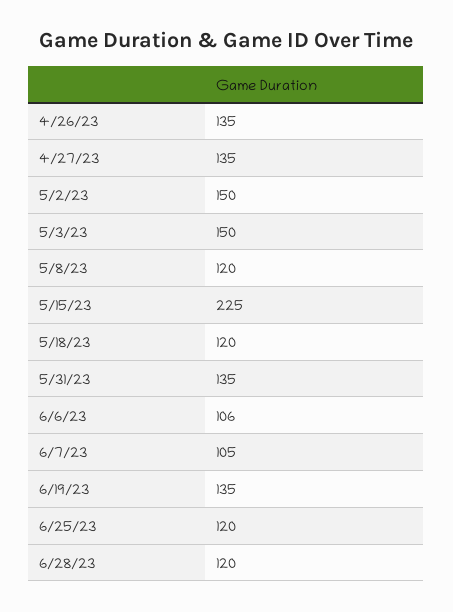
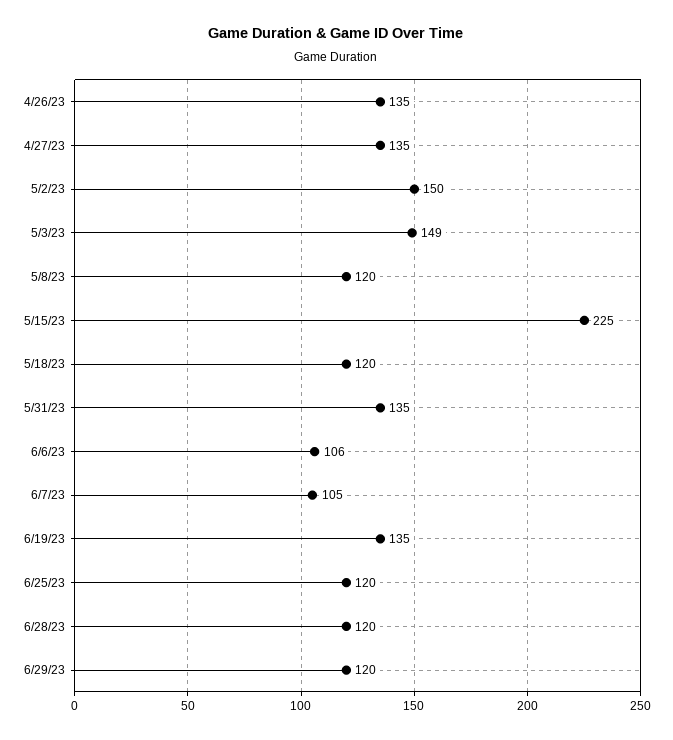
5/3/23: 150 -> 149
6/29/23: none -> 120

